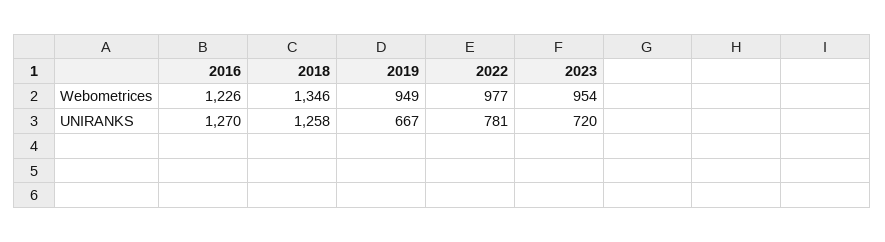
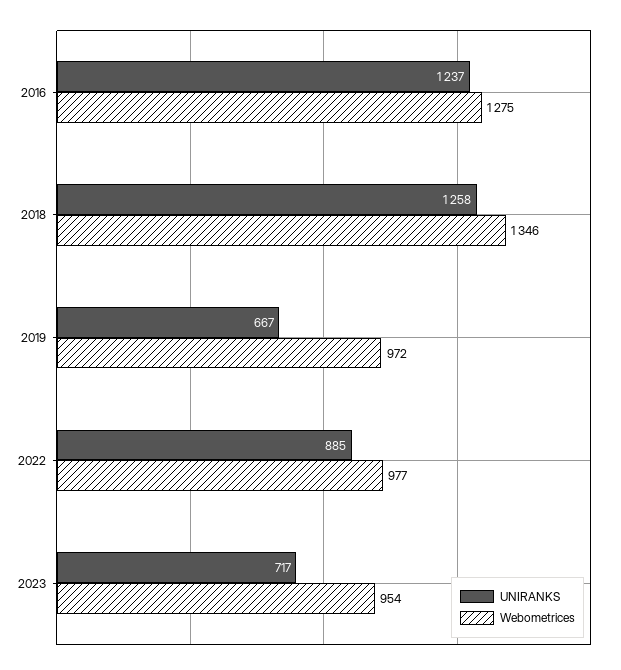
Webometrices, 2016: 1226 -> 1275
Webometrices, 2019: 949 -> 972
UNIRANKS, 2016: 1270 -> 1237
UNIRANKS, 2022: 781 -> 885
UNIRANKS, 2023: 720 -> 717

